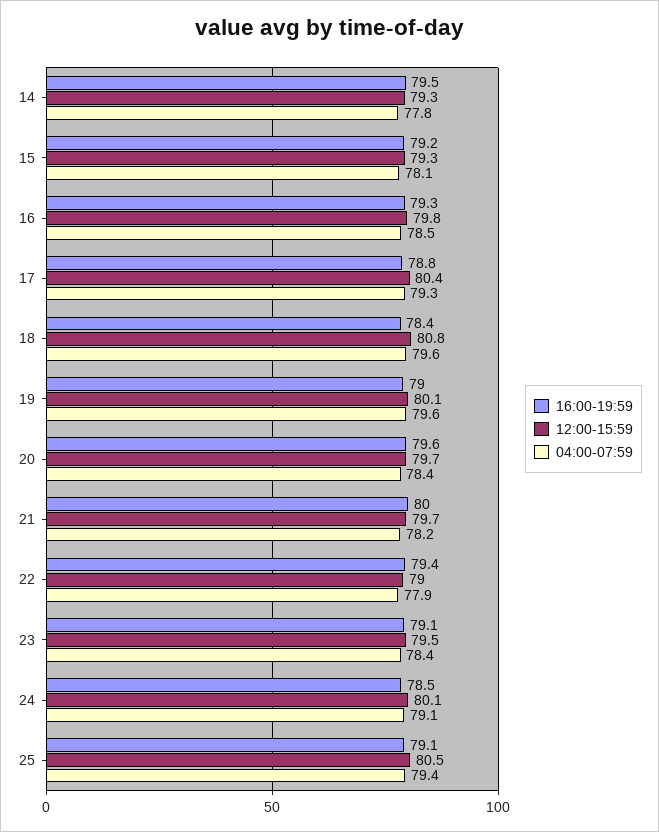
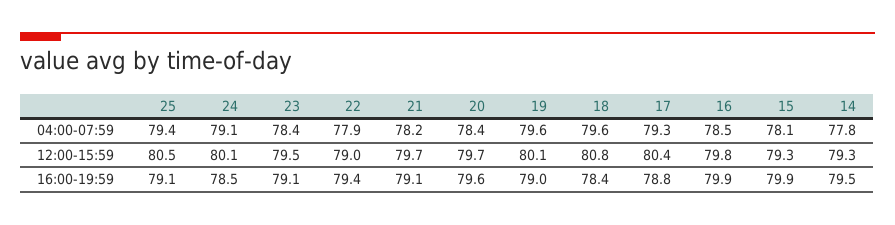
16:00-19:59, 15: 79.2 -> 79.9
16:00-19:59, 16: 79.3 -> 79.9
16:00-19:59, 21: 80 -> 79.1

